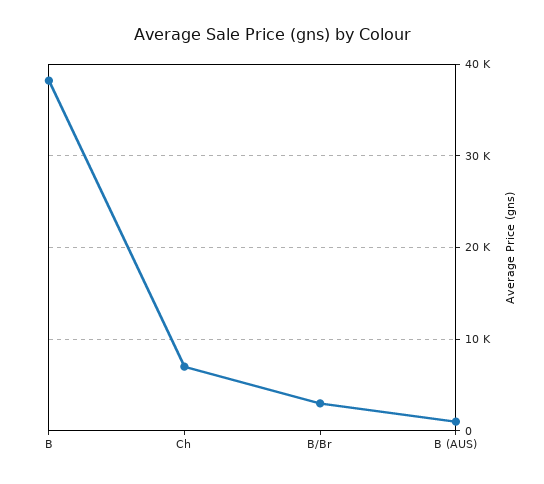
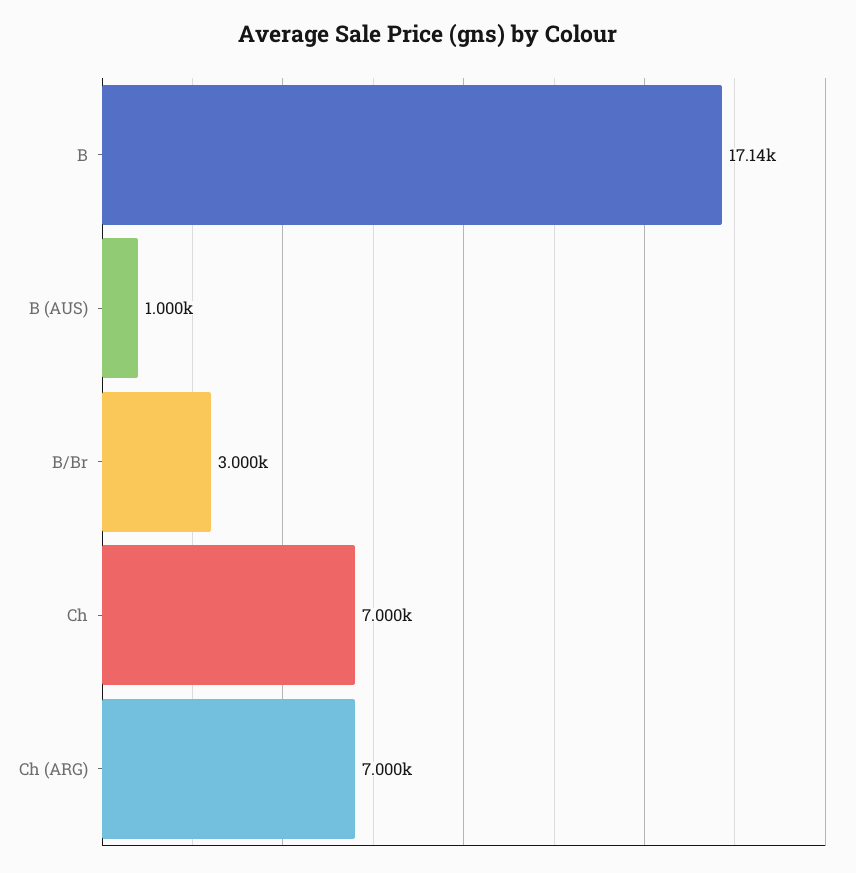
B: 38000 -> 17140
Ch (ARG): none -> 7000

